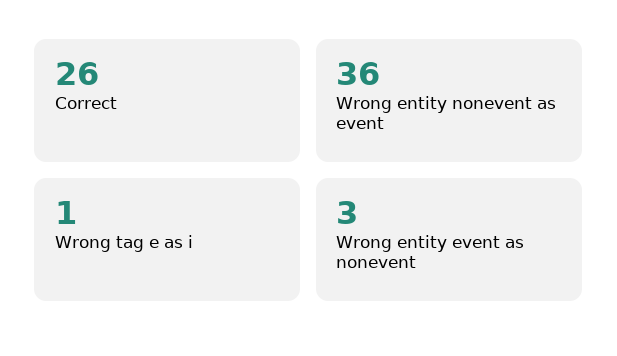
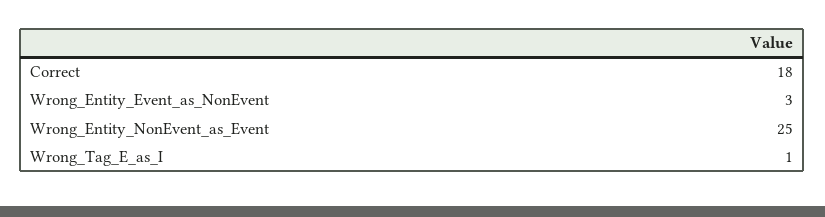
Correct: 26 -> 18
Wrong entity nonevent as event: 36 -> 25

